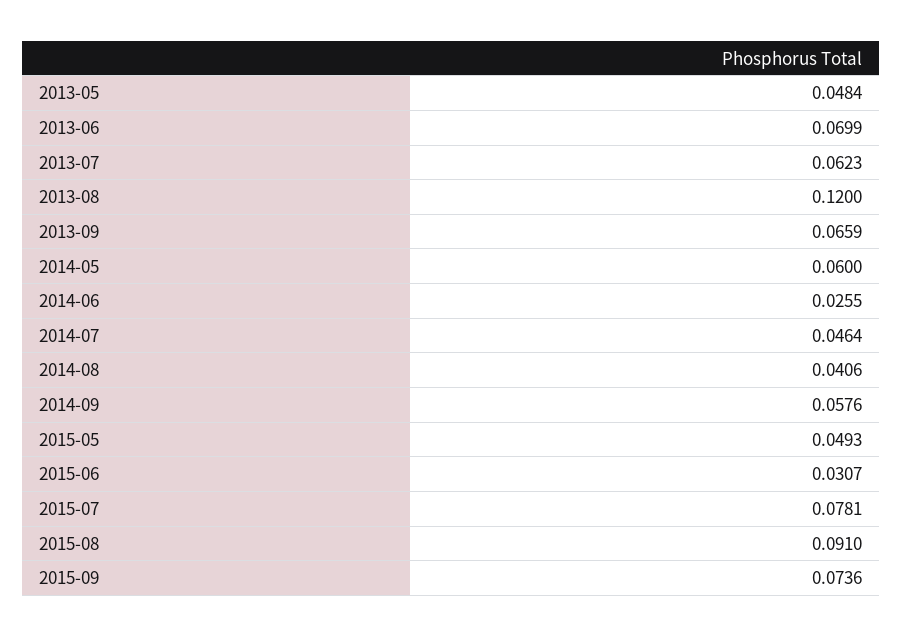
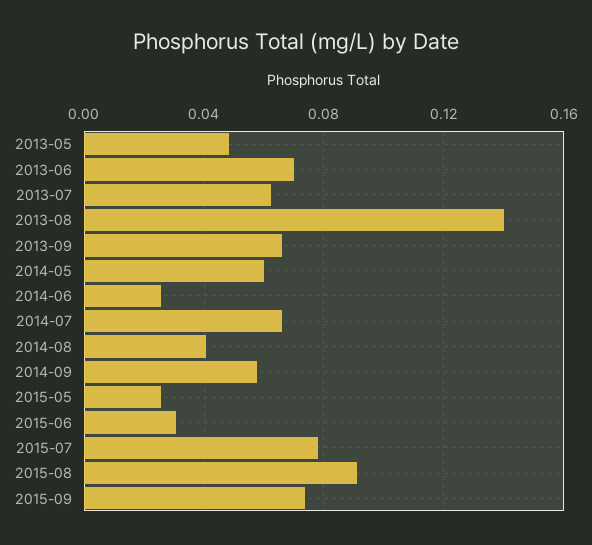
2013-08: 0.12 -> 0.14
2014-07: 0.0464 -> 0.065
2015-05: 0.0493 -> 0.025

